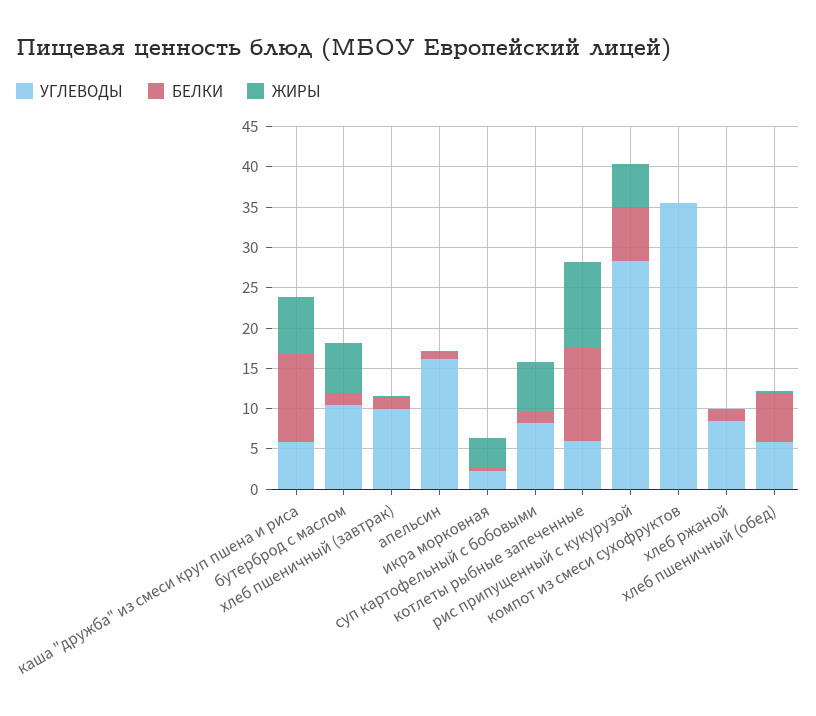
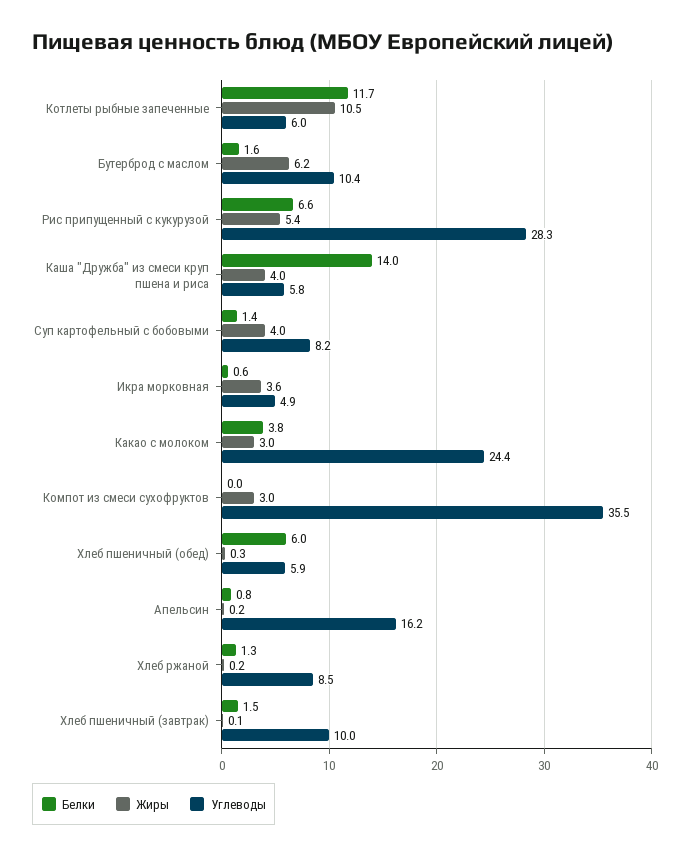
БЕЛКИ, каша "дружба" из смеси круп пшена и риса: 11 -> 14
ЖИРЫ, каша "дружба" из смеси круп пшена и риса: 7 -> 4
УГЛЕВОДЫ, икра морковная: 2 -> 4.9
ЖИРЫ, суп картофельный с бобовыми: 6 -> 4
ЖИРЫ, компот из смеси сухофруктов: 0 -> 3
БЕЛКИ, Какао с молоком: none -> 3.8
ЖИРЫ, Какао с молоком: none -> 3
УГЛЕВОДЫ, Какао с молоком: none -> 24.4

